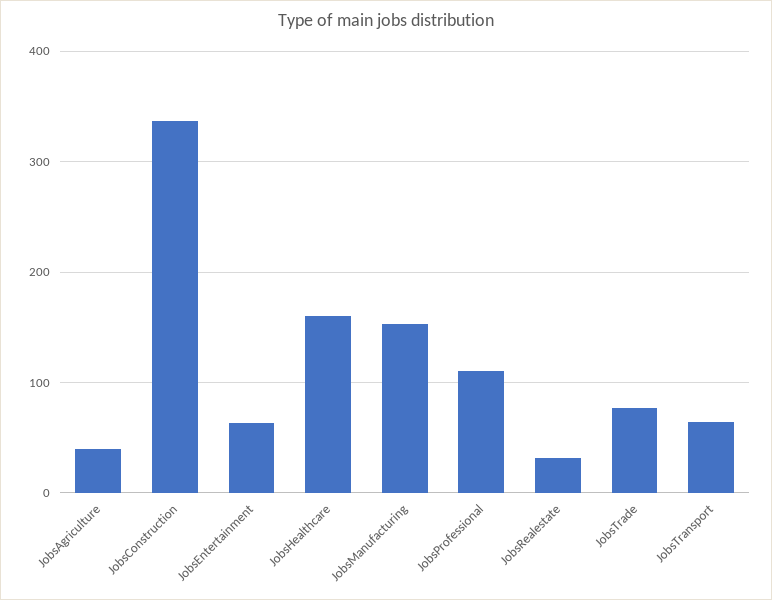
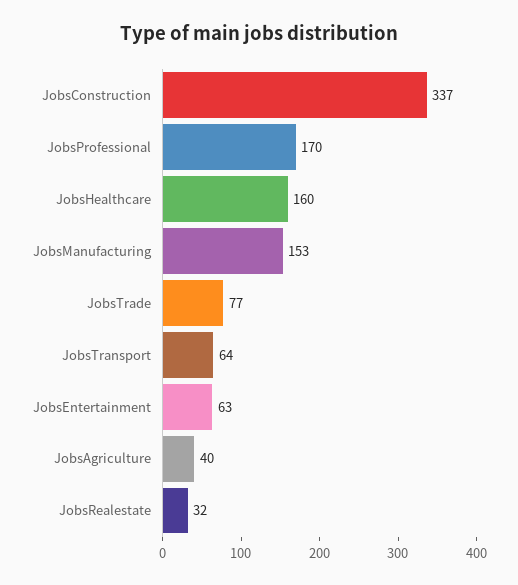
JobsProfessional: 110 -> 170

